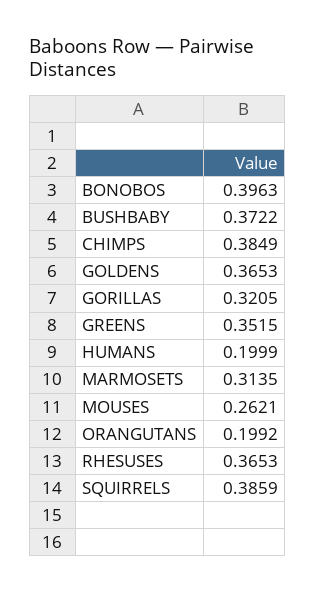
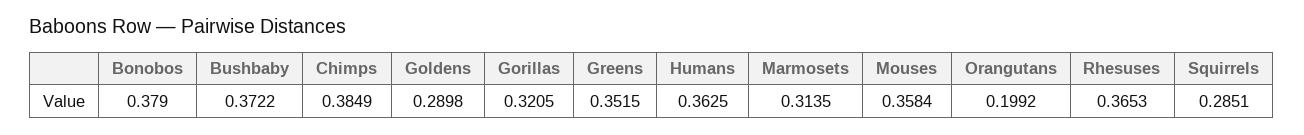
BONOBOS: 0.3963 -> 0.379
GOLDENS: 0.3653 -> 0.2898
HUMANS: 0.1999 -> 0.3625
MOUSES: 0.2621 -> 0.3584
SQUIRRELS: 0.3859 -> 0.2851

